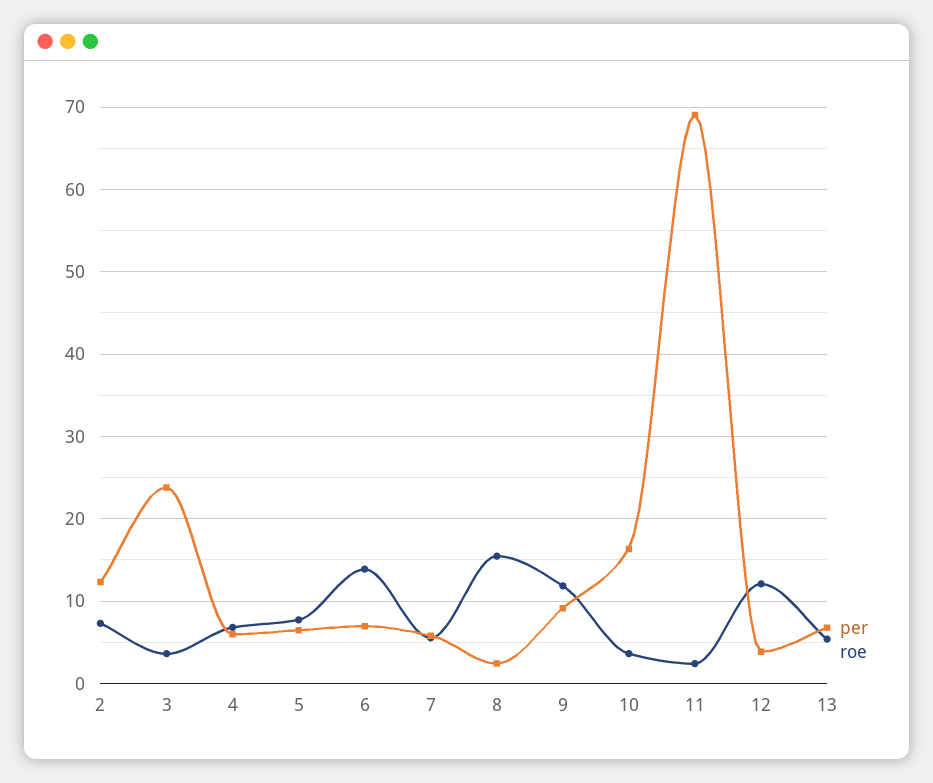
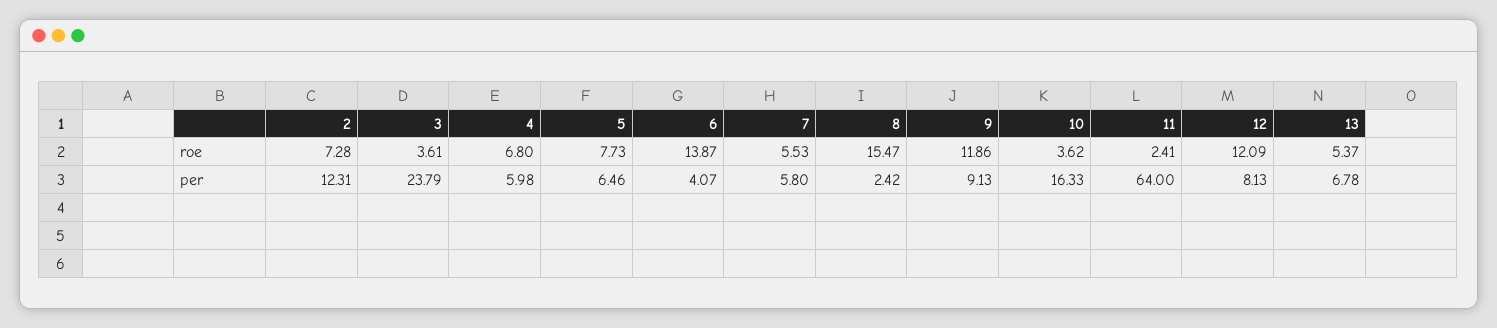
per, 6: 7 -> 4.07
per, 11: 69 -> 64
per, 12: 4 -> 8.13

